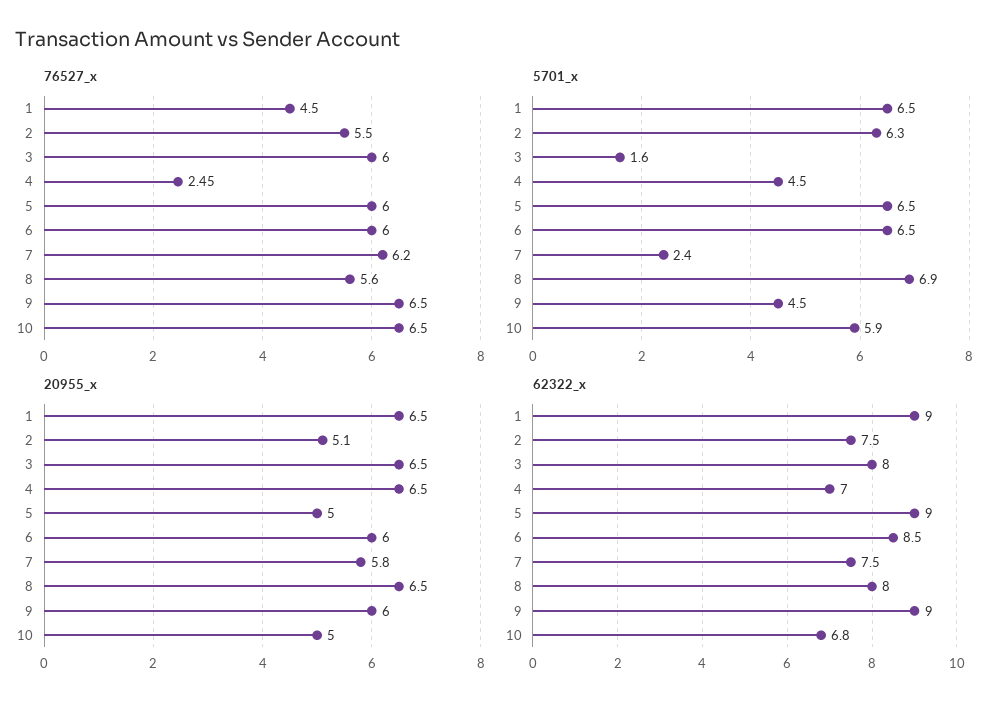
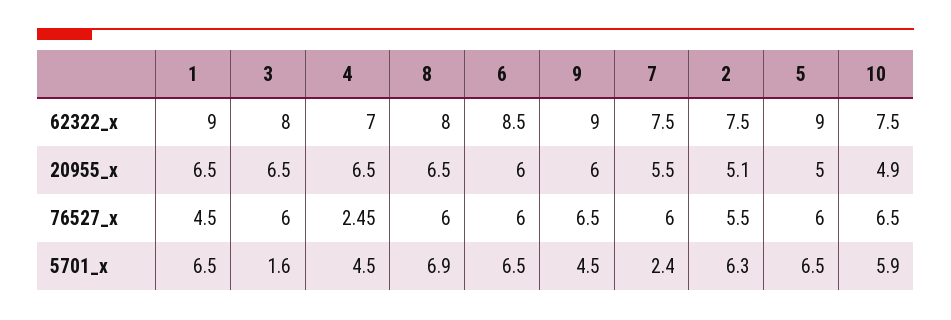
76527_x, 7: 6.2 -> 6
76527_x, 8: 5.6 -> 6
20955_x, 7: 5.8 -> 5.5
20955_x, 10: 5 -> 4.9
62322_x, 10: 6.8 -> 7.5

